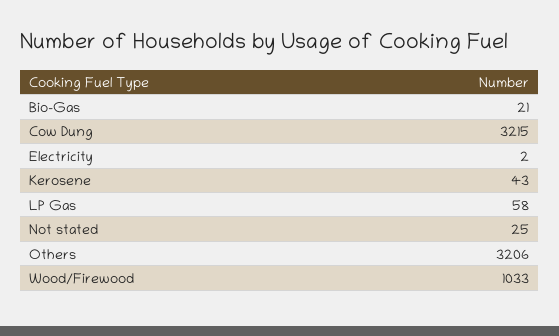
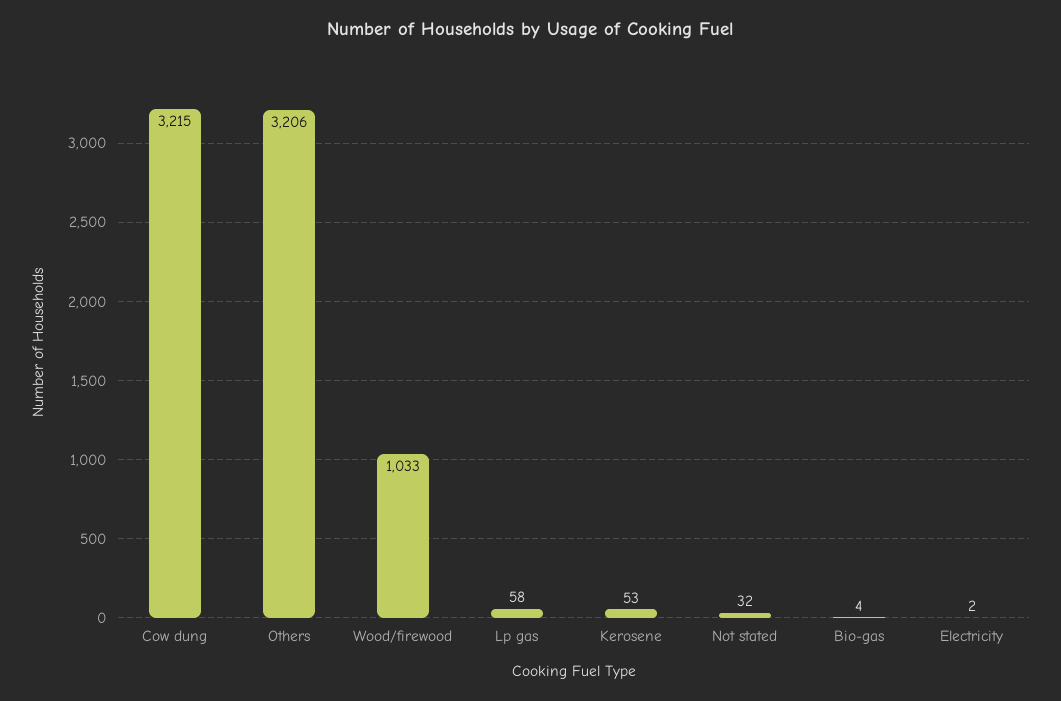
Bio-Gas: 21 -> 4
Kerosene: 43 -> 53
Not stated: 25 -> 32

